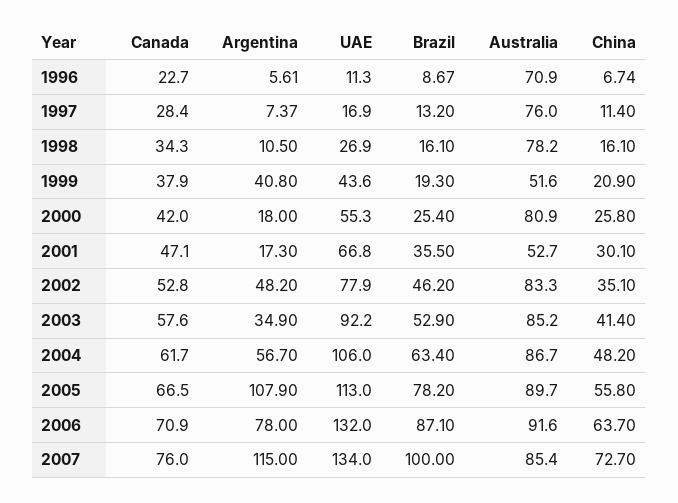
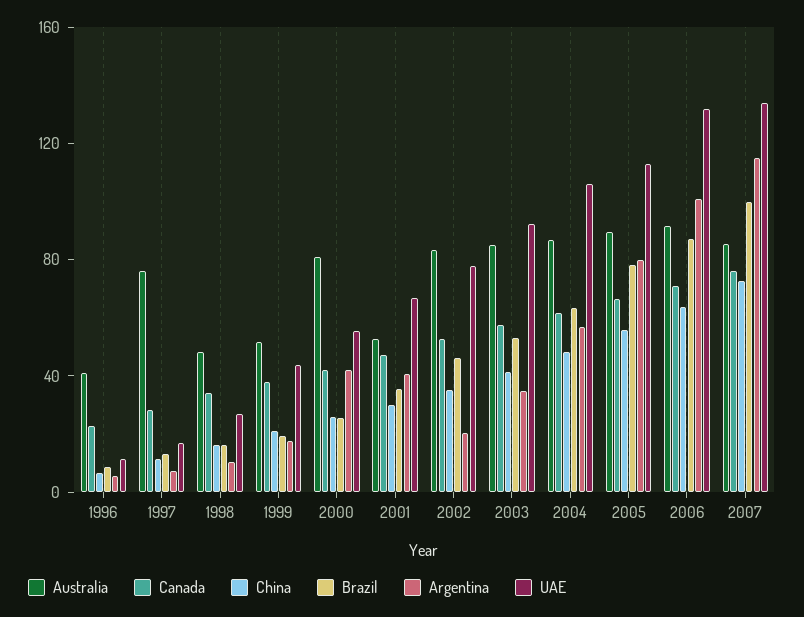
Australia, 1996: 70.9 -> 40
Australia, 1998: 78.2 -> 50
Argentina, 1999: 40.8 -> 20
Argentina, 2000: 18 -> 40
Argentina, 2001: 17.3 -> 40
Argentina, 2002: 48.2 -> 20
Argentina, 2005: 107.9 -> 80
Argentina, 2006: 78 -> 100

